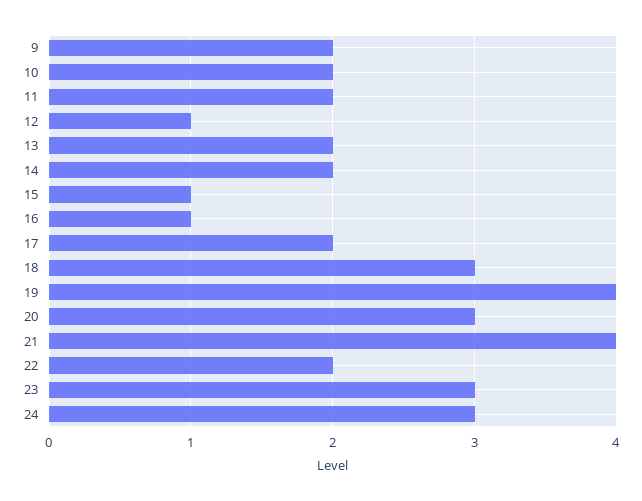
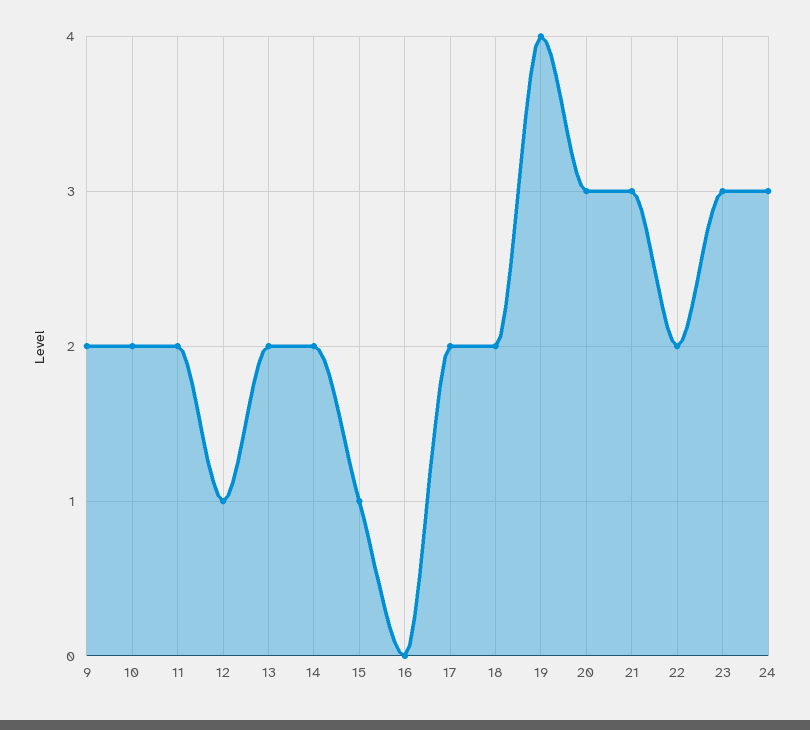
16: 1 -> 0
18: 3 -> 2
21: 4 -> 3

